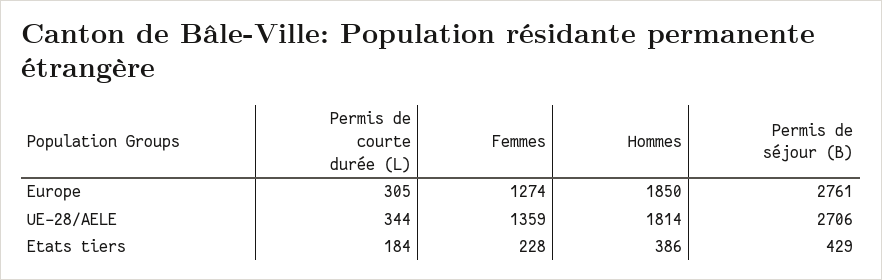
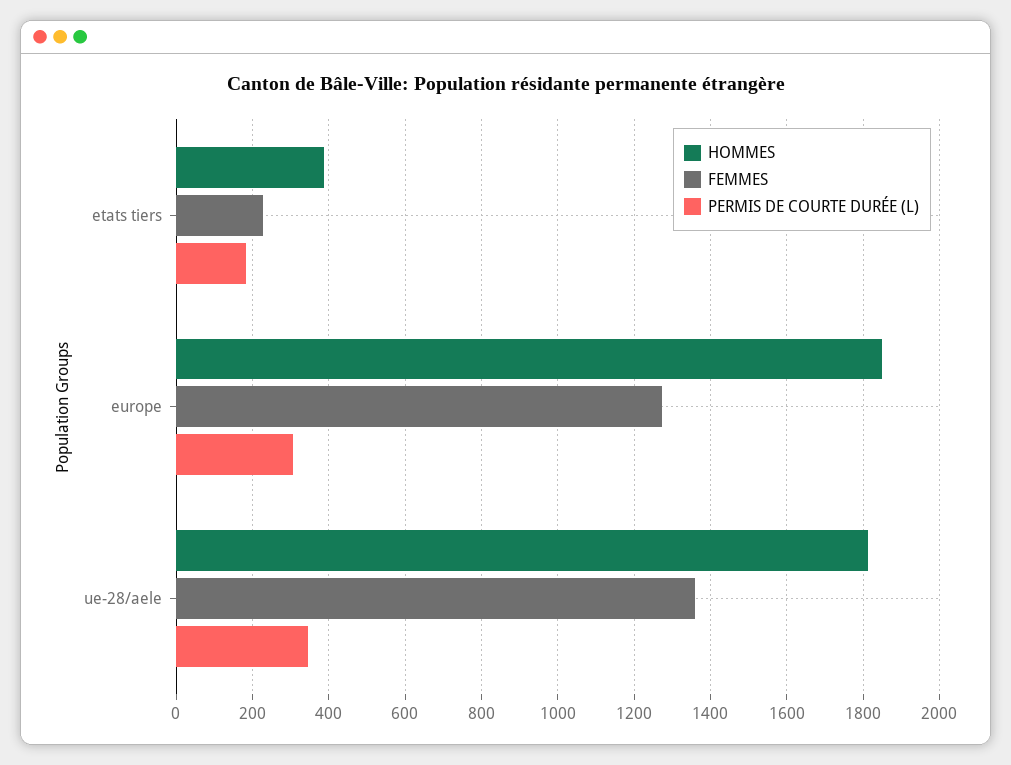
Permis de séjour (B), Europe: 2761 -> none
Permis de séjour (B), UE-28/AELE: 2706 -> none
Permis de séjour (B), Etats tiers: 429 -> none

